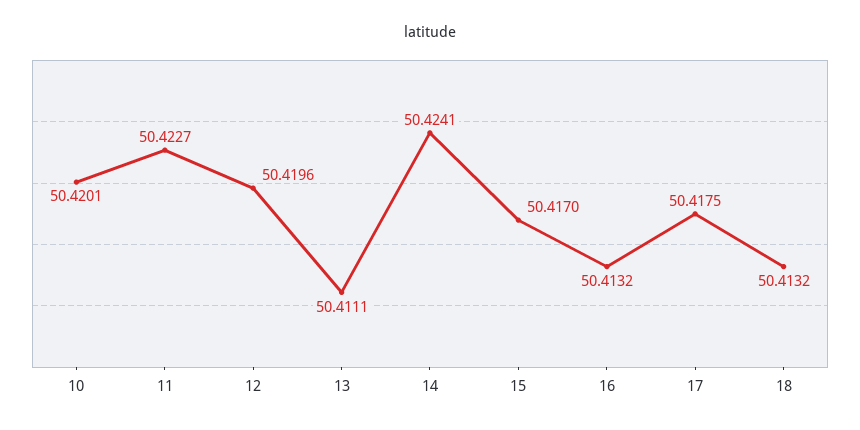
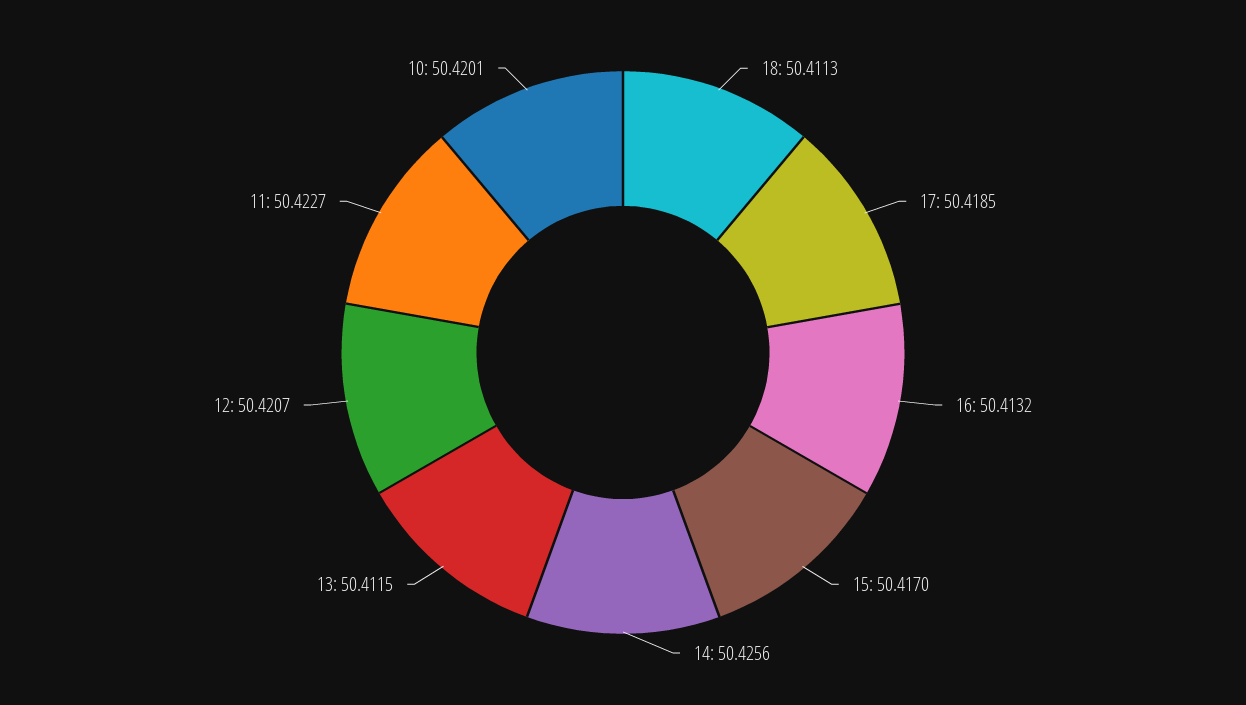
12: 50.4196 -> 50.4207
13: 50.4111 -> 50.4115
14: 50.4241 -> 50.4256
17: 50.4175 -> 50.4185
18: 50.4132 -> 50.4113

